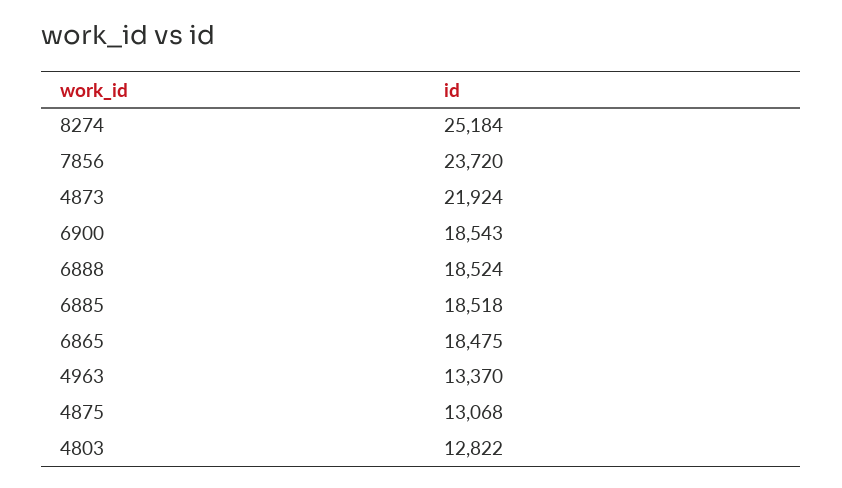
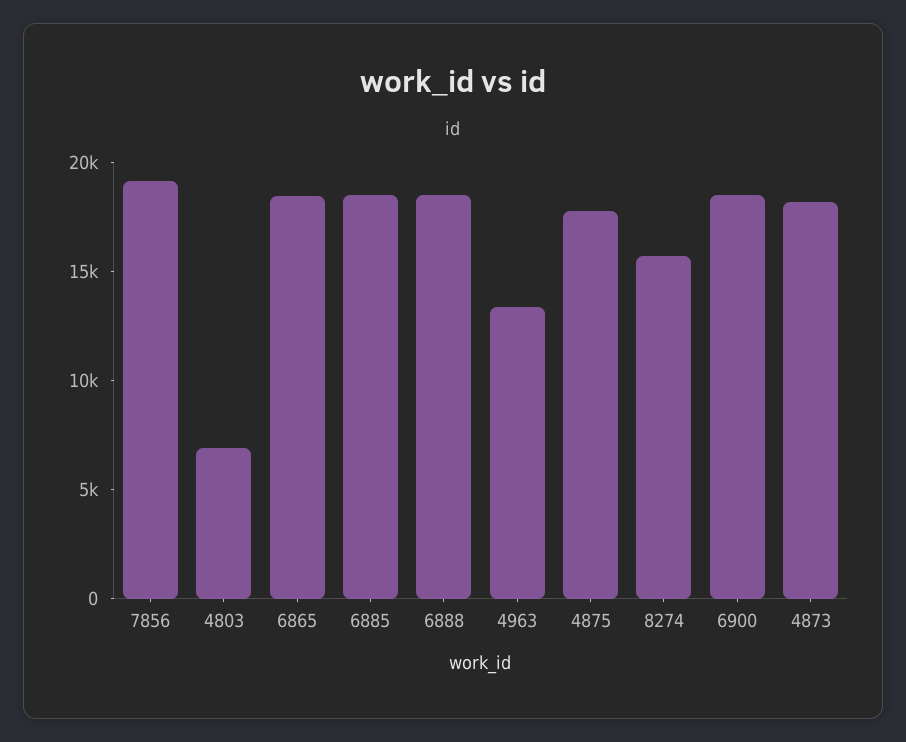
8274: 25184 -> 16000
7856: 23720 -> 19000
4873: 21924 -> 18000
4875: 13068 -> 18000
4803: 12822 -> 7000

